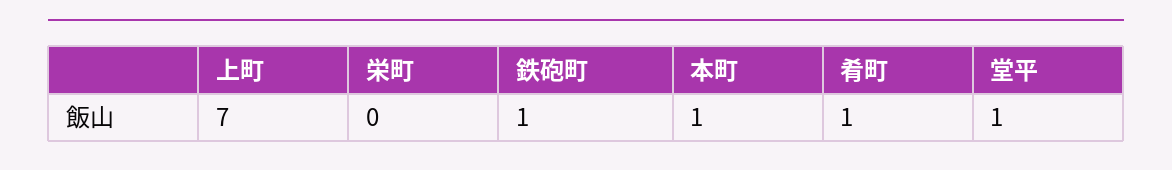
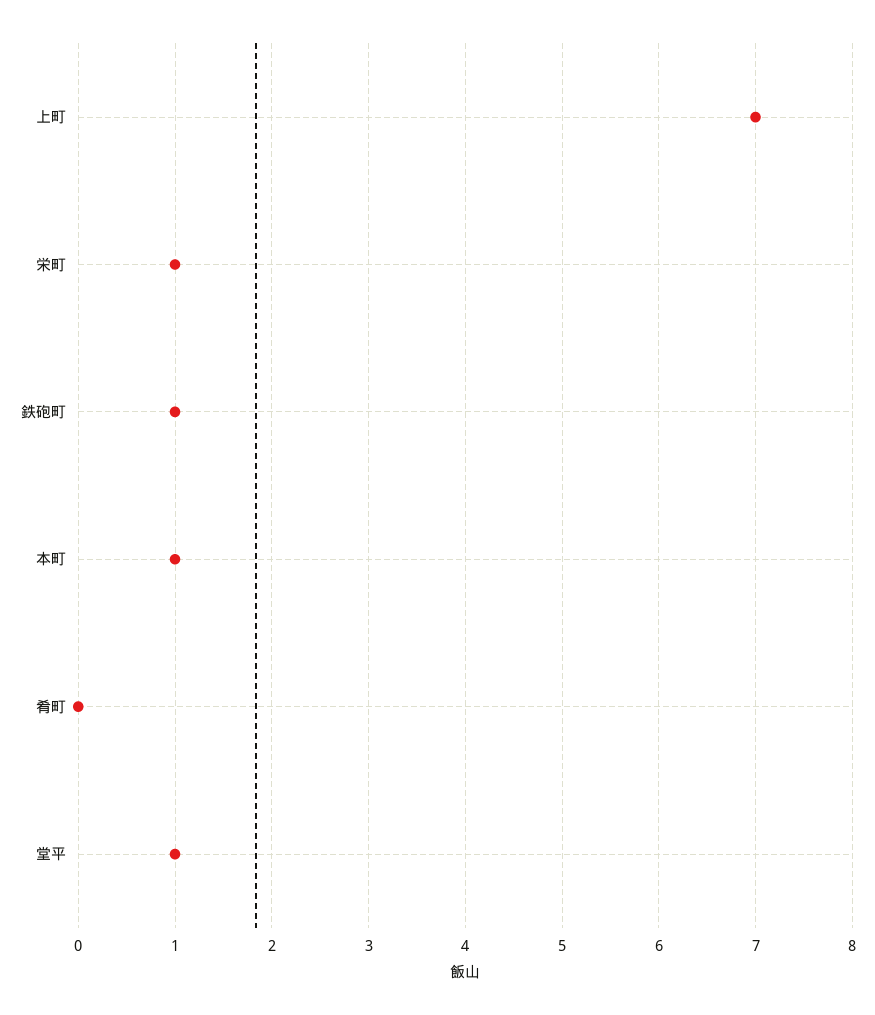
栄町: 0 -> 1
肴町: 1 -> 0

